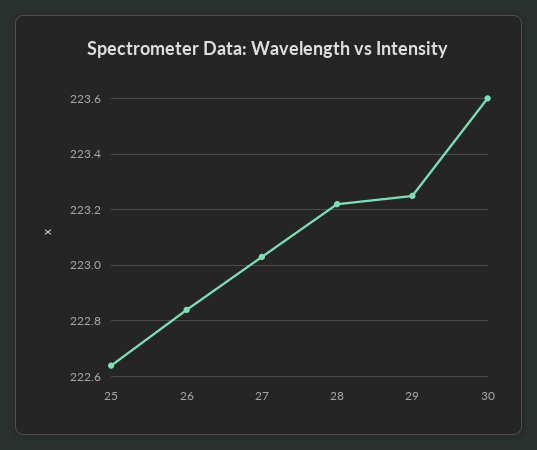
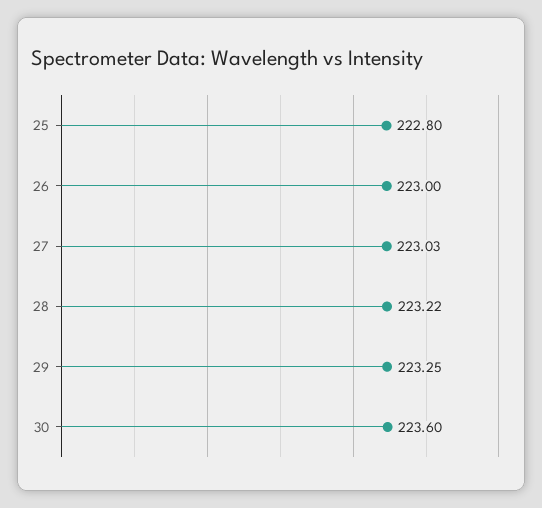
25: 222.65 -> 222.8
26: 222.85 -> 223

